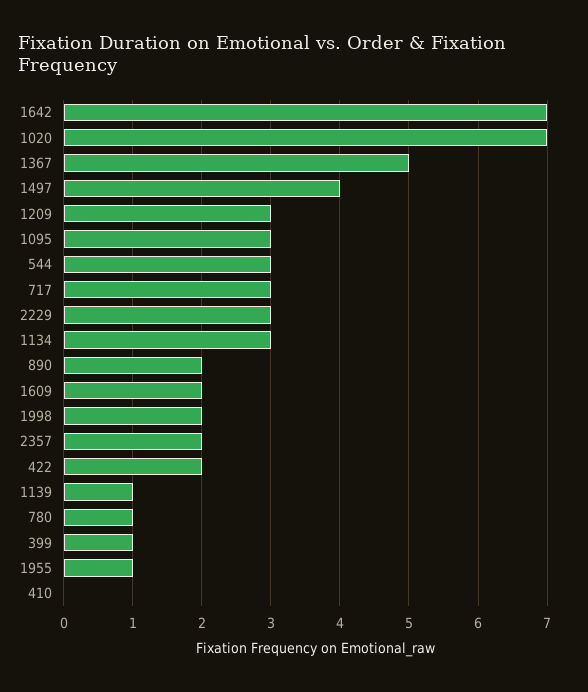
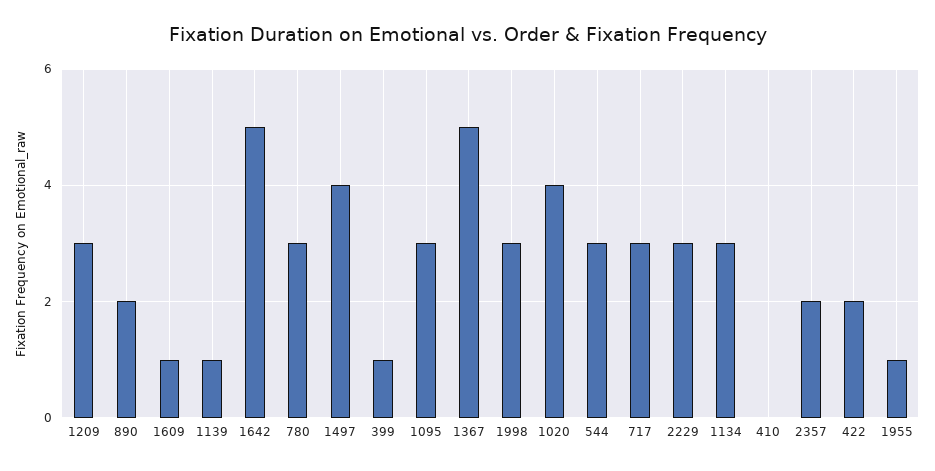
1642: 7 -> 5
1020: 7 -> 4
1609: 2 -> 1
1998: 2 -> 3
780: 1 -> 3

